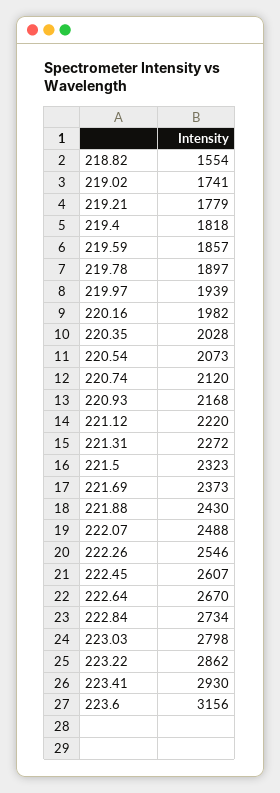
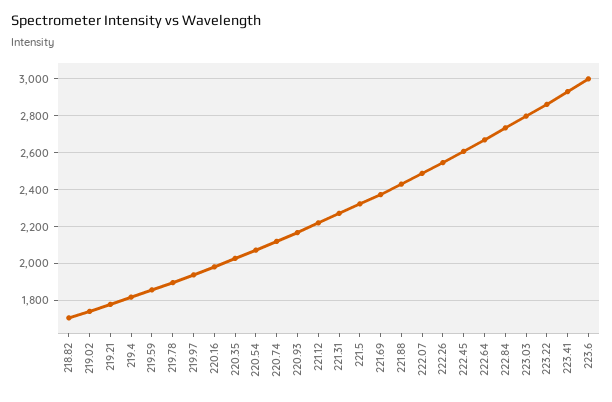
218.82: 1554 -> 1700
223.6: 3156 -> 3000

